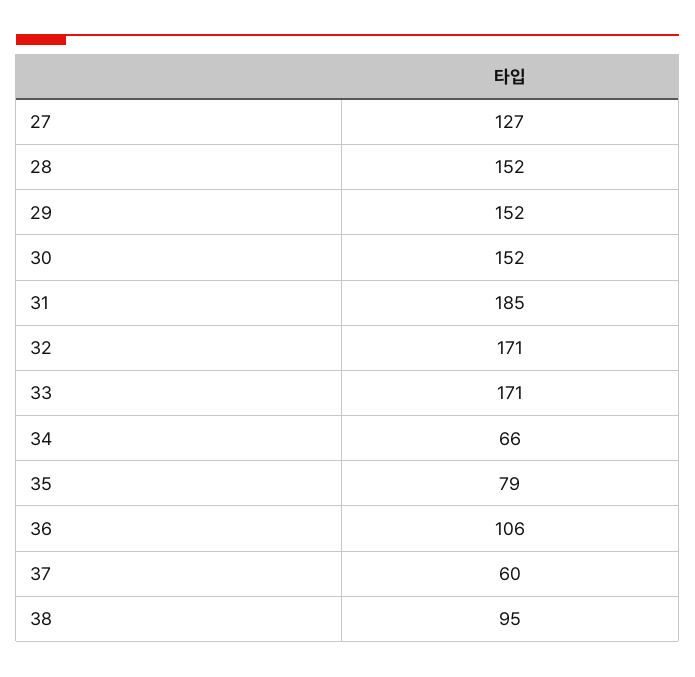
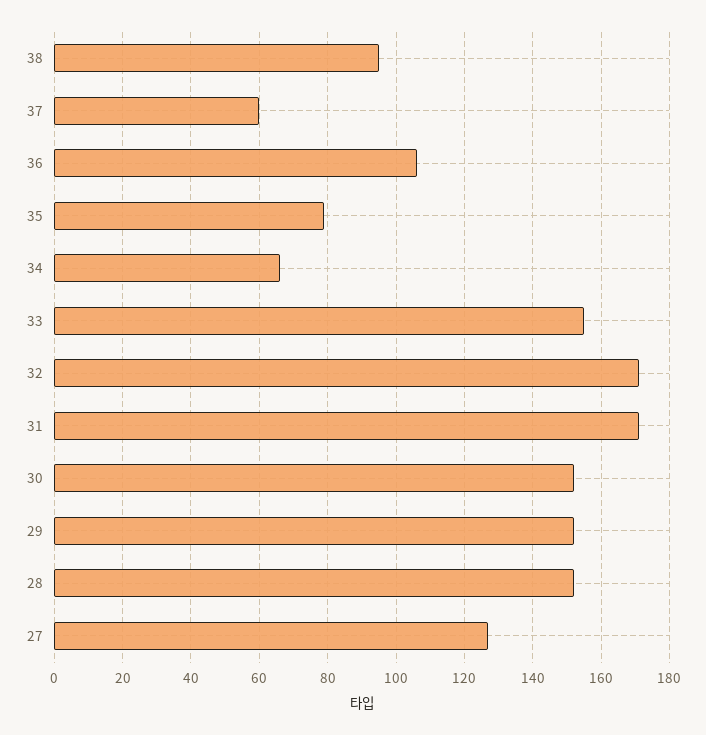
31: 185 -> 170
33: 171 -> 155

